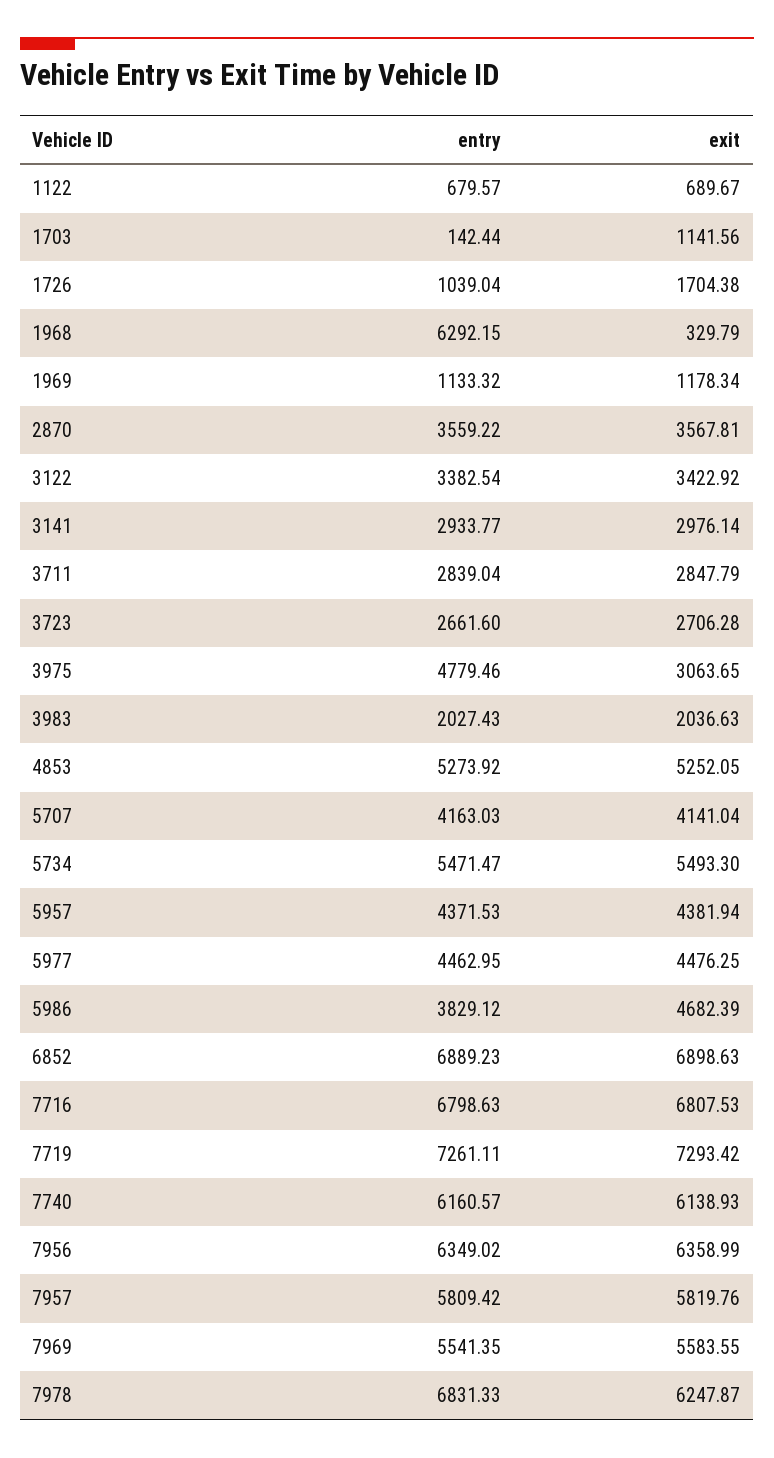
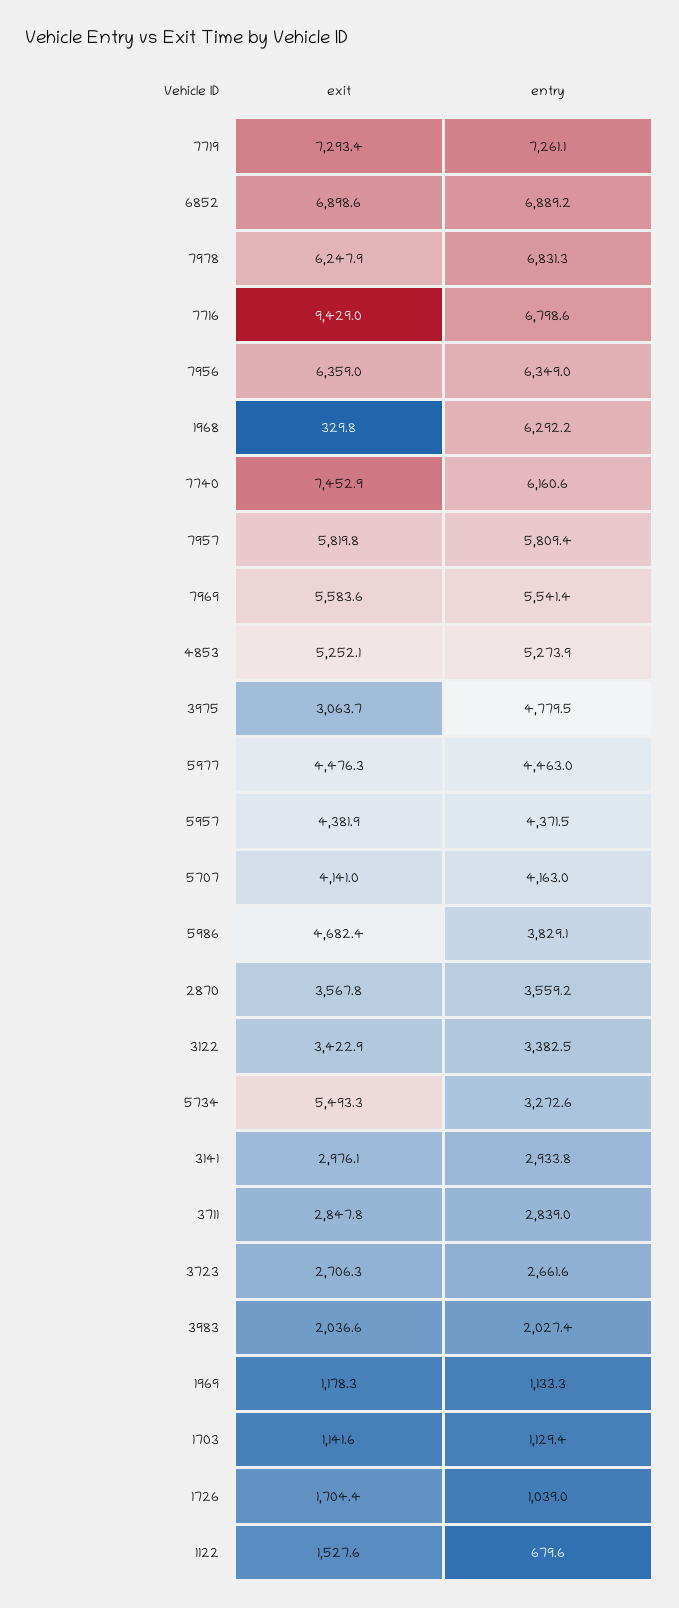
exit, 1122: 689.67 -> 1527.6
entry, 1703: 142.44 -> 1129.4
entry, 5734: 5471.47 -> 3272.6
exit, 7716: 6807.53 -> 9429
exit, 7740: 6138.93 -> 7452.9

